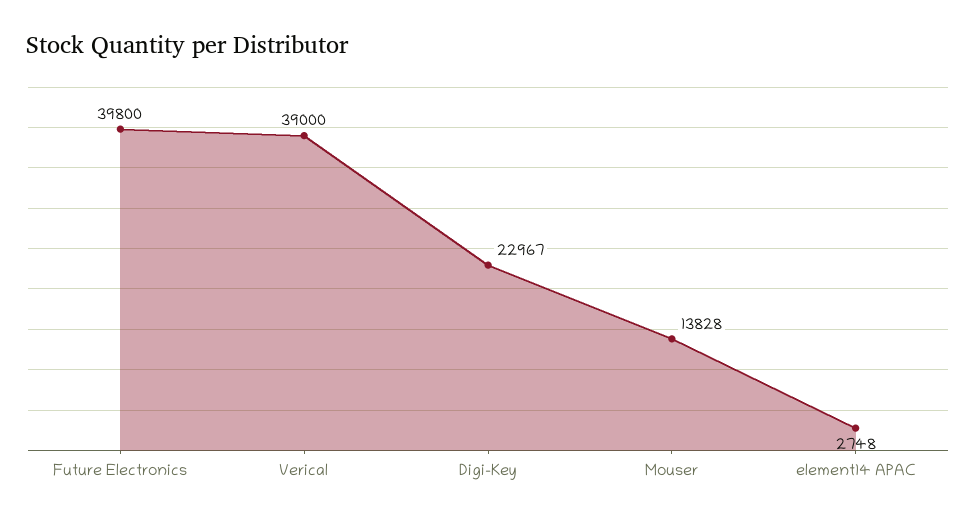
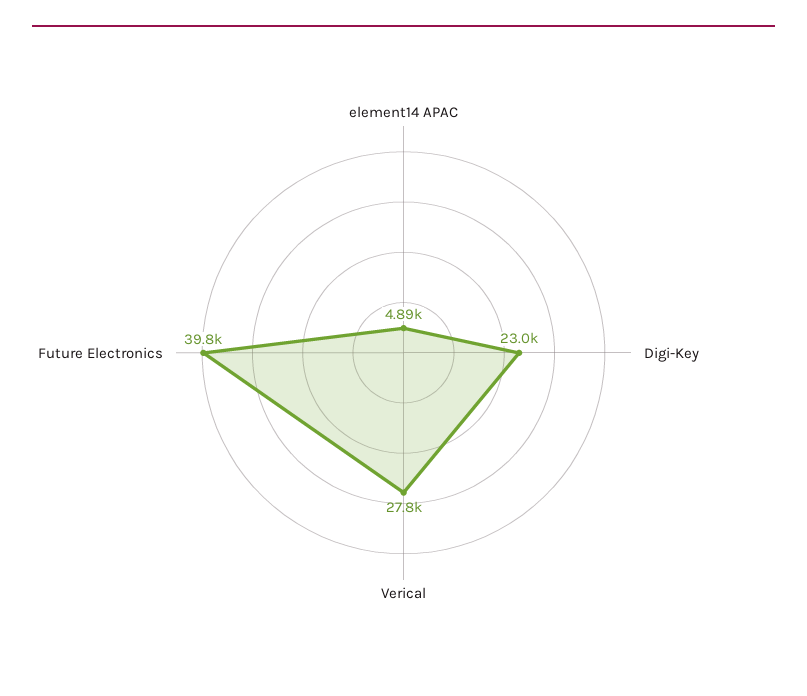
Verical: 39000 -> 27800
Mouser: 13828 -> none
element14 APAC: 2748 -> 4890

